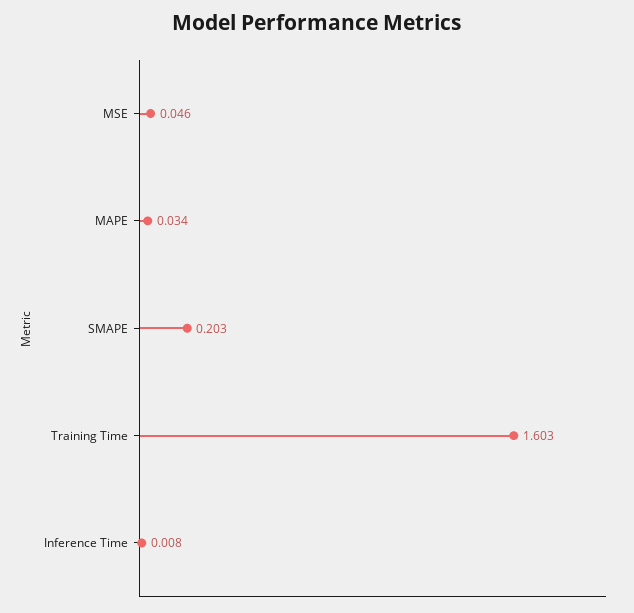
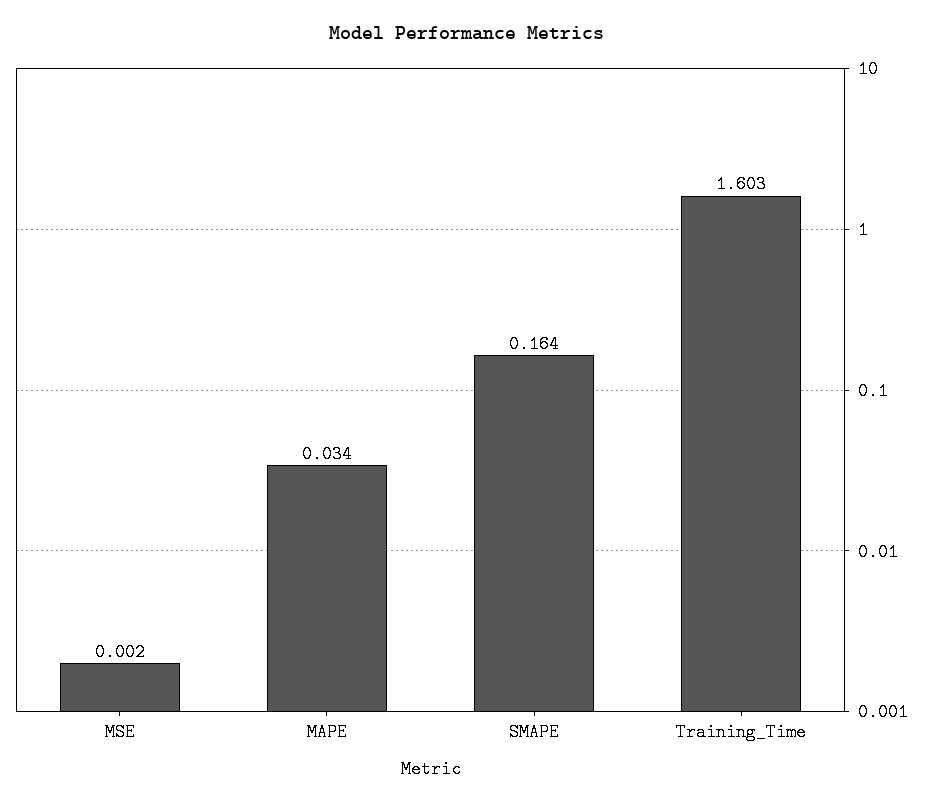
MSE: 0.046 -> 0.002
SMAPE: 0.203 -> 0.164
Inference Time: 0.008 -> none

